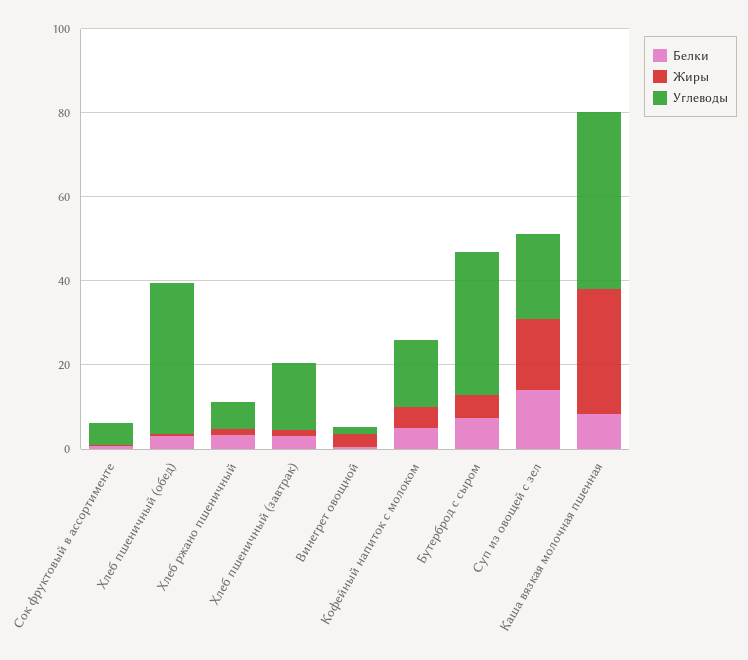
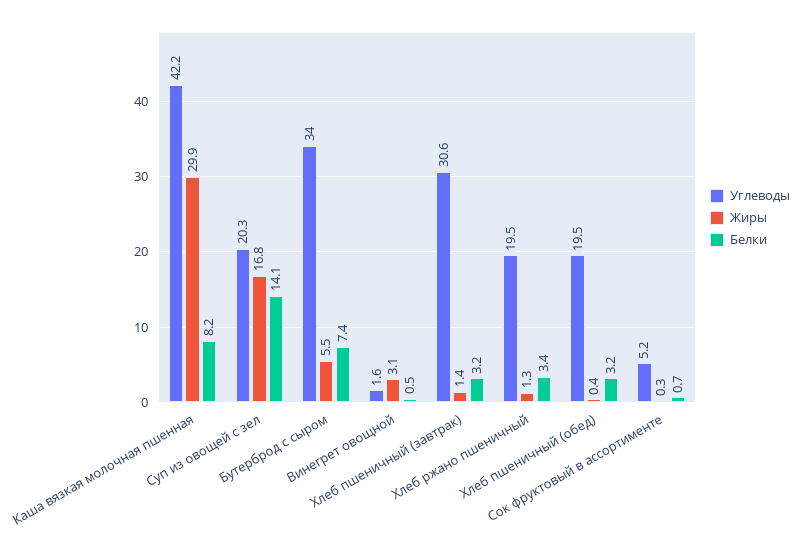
Углеводы, Хлеб пшеничный (обед): 35 -> 19.5
Углеводы, Хлеб ржано пшеничный: 5 -> 19.5
Углеводы, Хлеб пшеничный (завтрак): 15 -> 30.6
Белки, Кофейный напиток с молоком: 5 -> none
Жиры, Кофейный напиток с молоком: 5 -> none
Углеводы, Кофейный напиток с молоком: 15 -> none

